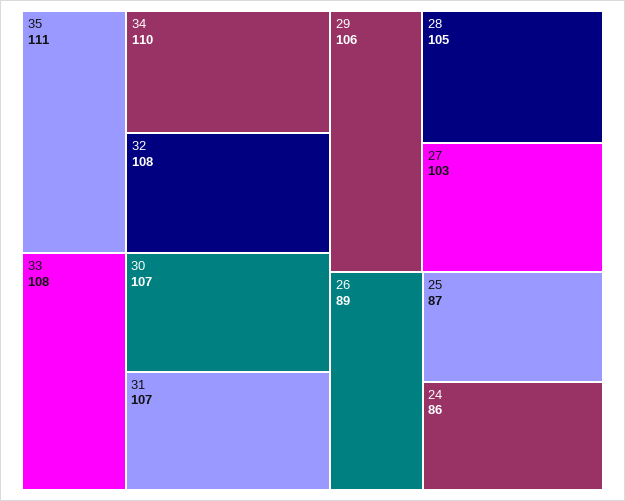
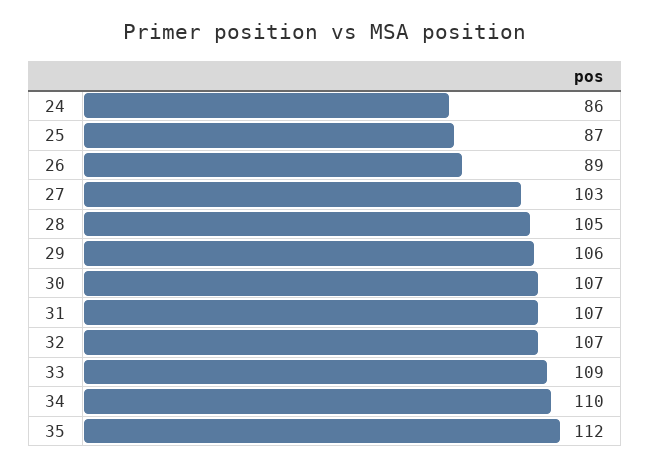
35: 111 -> 112
32: 108 -> 107
33: 108 -> 109

